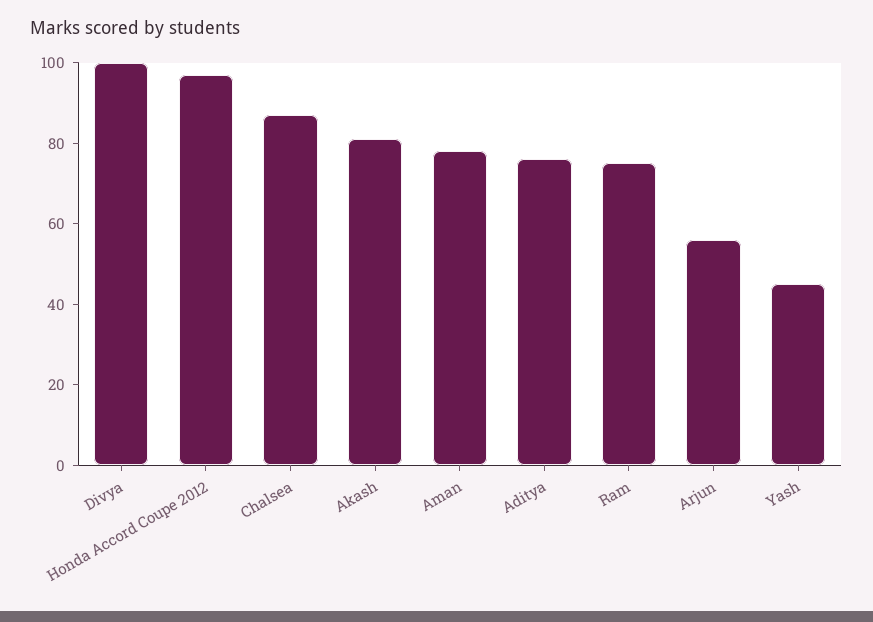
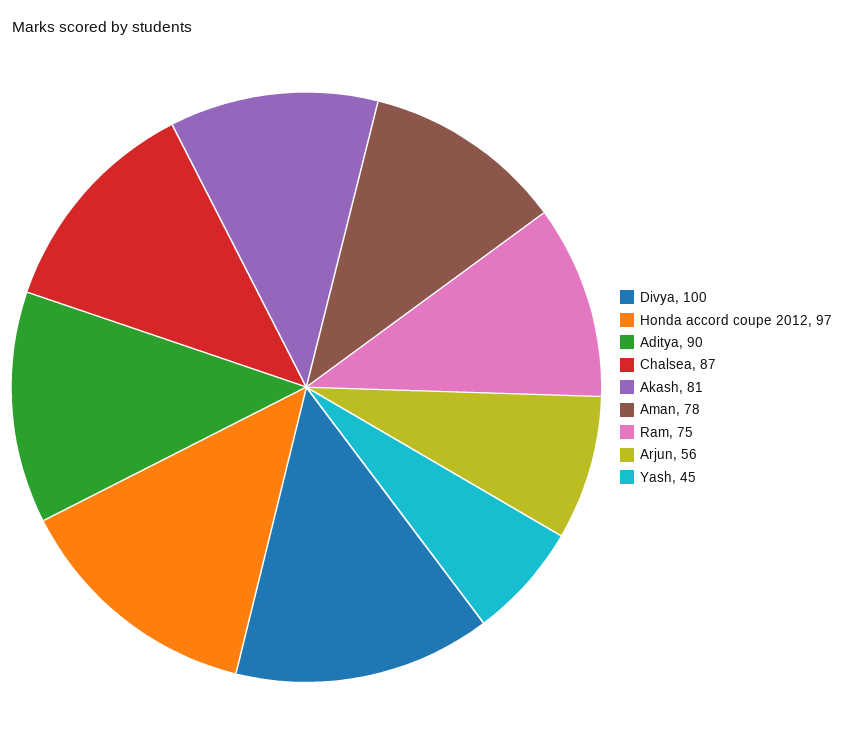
Aditya: 75 -> 90

